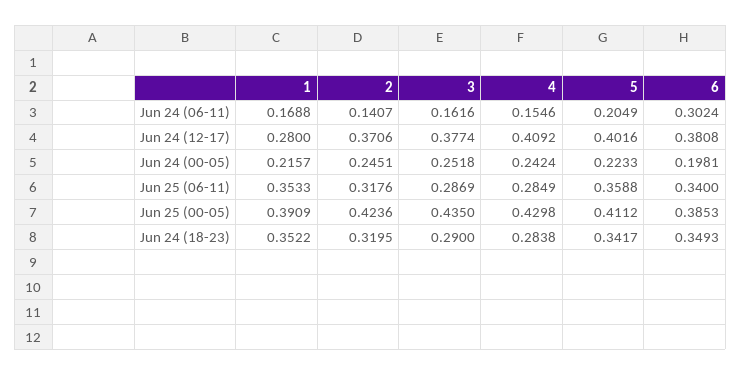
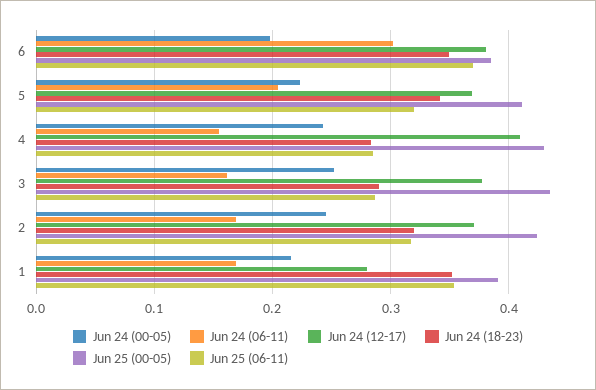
Jun 24 (06-11), 2: 0.1407 -> 0.17
Jun 24 (12-17), 5: 0.4016 -> 0.37
Jun 25 (06-11), 5: 0.3588 -> 0.32
Jun 25 (06-11), 6: 0.34 -> 0.37

